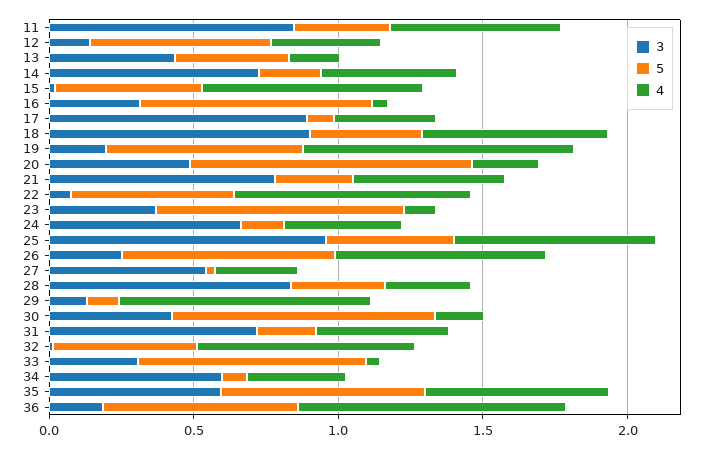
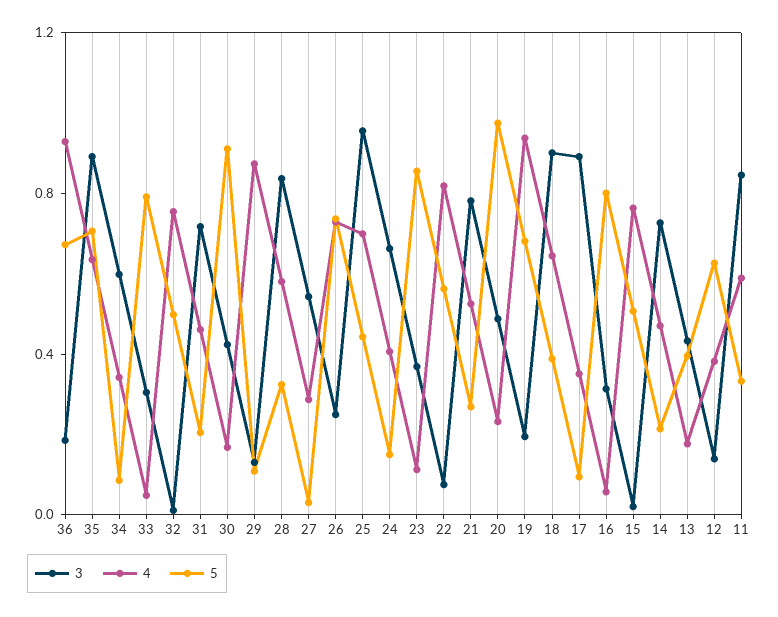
4, 28: 0.3 -> 0.6
3, 35: 0.6 -> 0.9

